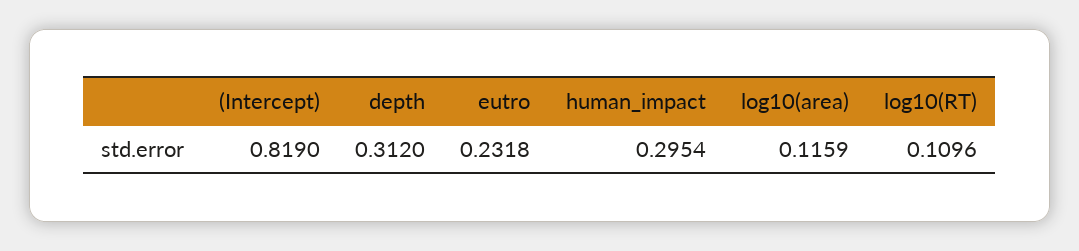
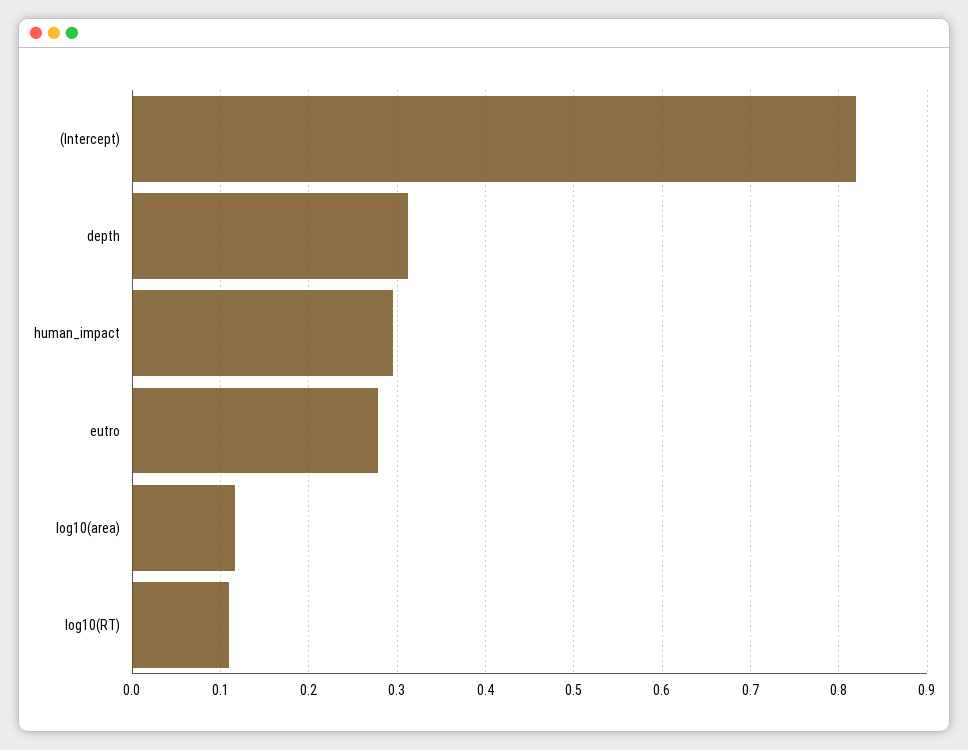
eutro: 0.2318 -> 0.28

